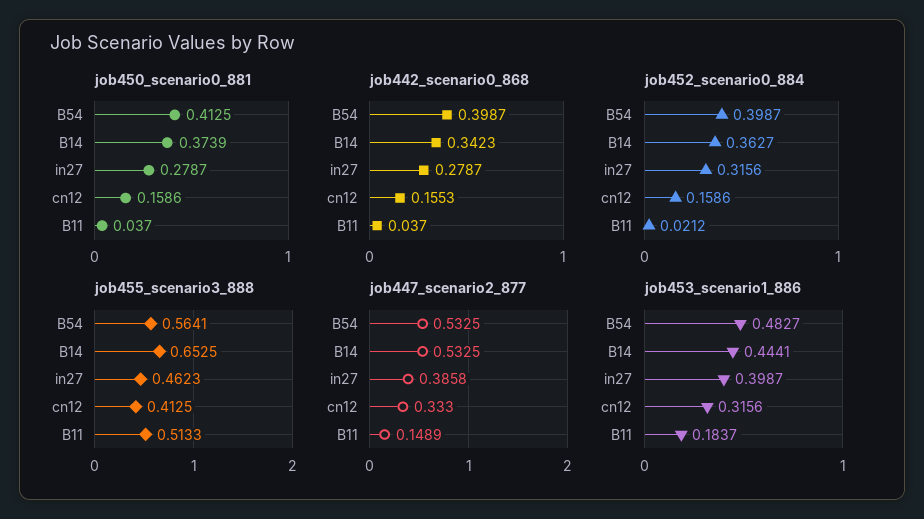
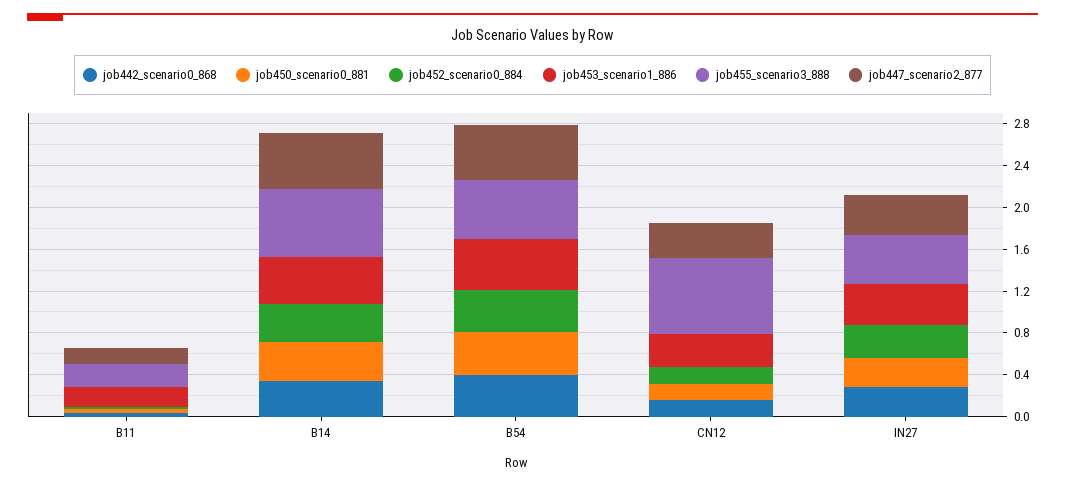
job455_scenario3_888, cn12: 0.4125 -> 0.7
job455_scenario3_888, B11: 0.5133 -> 0.2

